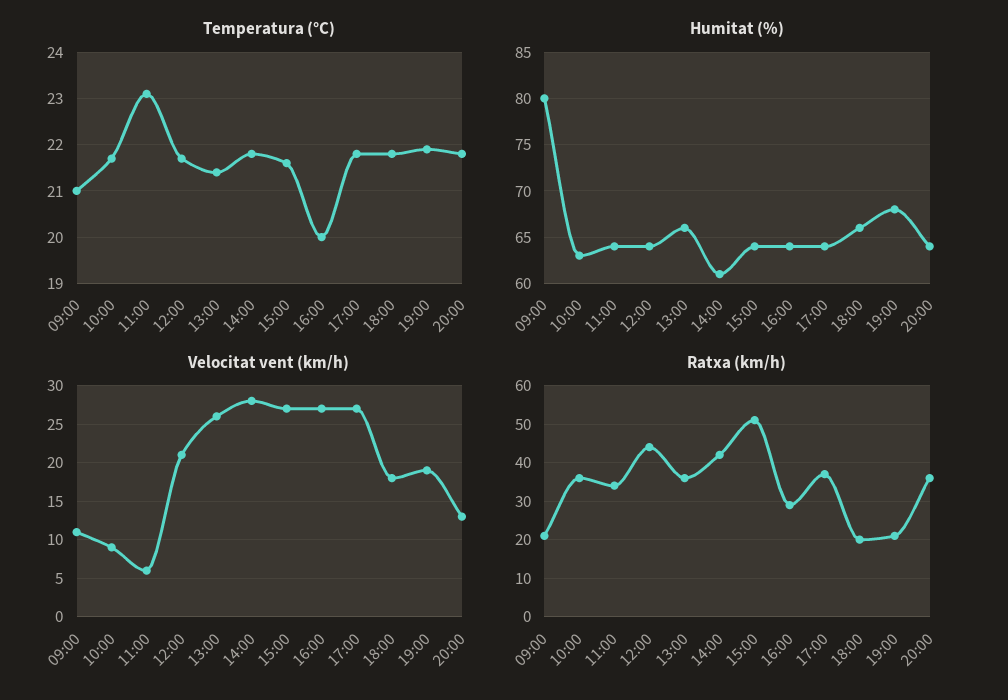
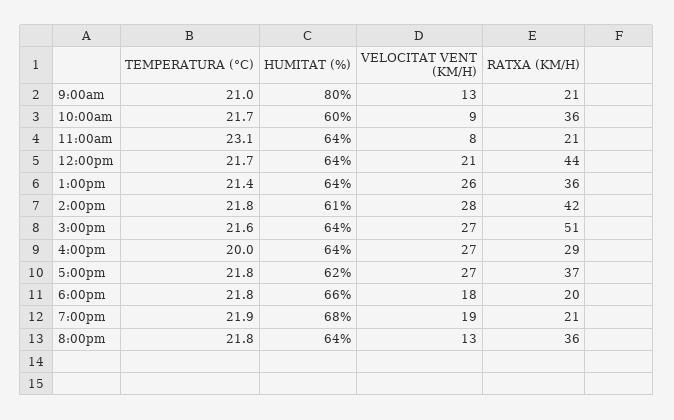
Humitat (%), 10:00: 63 -> 60
Humitat (%), 13:00: 66 -> 64
Humitat (%), 17:00: 64 -> 62
Velocitat vent (km/h), 09:00: 11 -> 13
Velocitat vent (km/h), 11:00: 6 -> 8
Ratxa (km/h), 11:00: 35 -> 21

